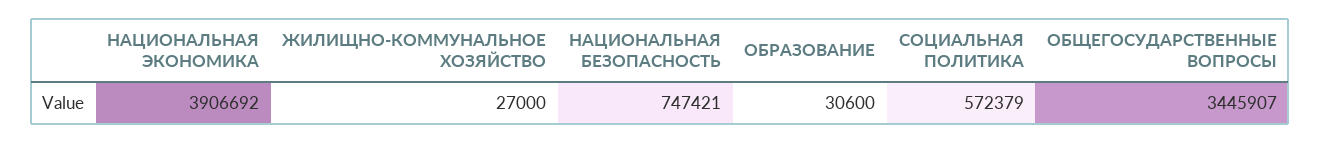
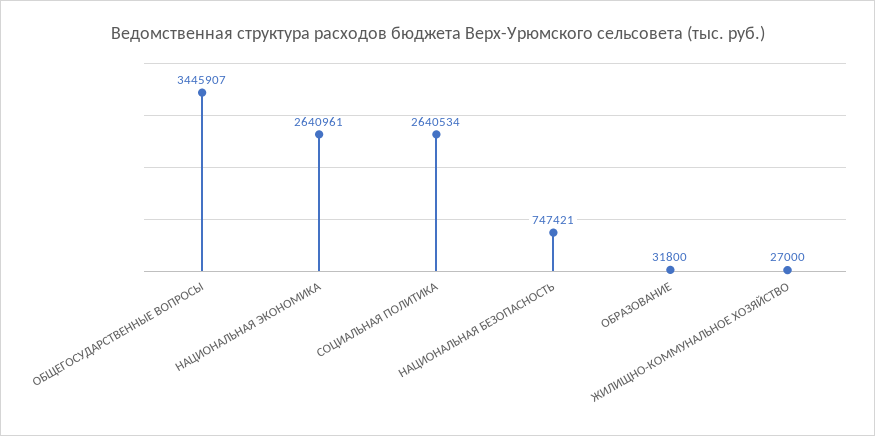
НАЦИОНАЛЬНАЯ ЭКОНОМИКА: 3906692 -> 2640961
ОБРАЗОВАНИЕ: 30600 -> 31800
СОЦИАЛЬНАЯ ПОЛИТИКА: 572379 -> 2640534

